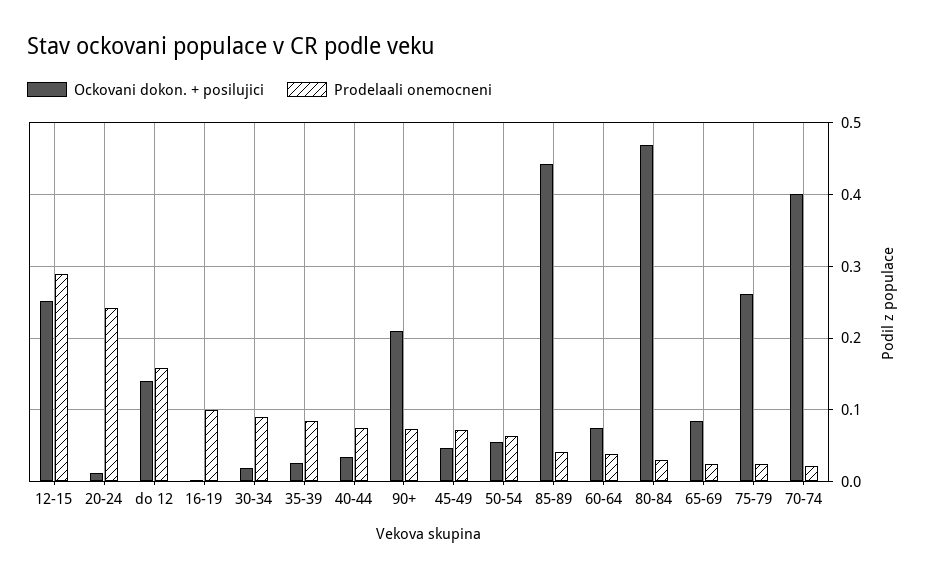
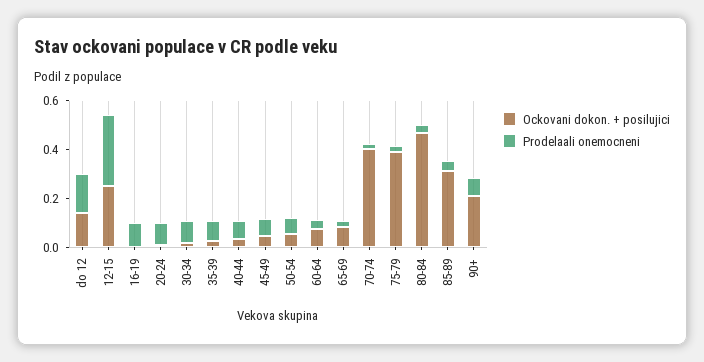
Prodelaali onemocneni, 20-24: 0.24 -> 0.1
Ockovani dokon. + posilujici, 85-89: 0.44 -> 0.3
Ockovani dokon. + posilujici, 75-79: 0.26 -> 0.4

